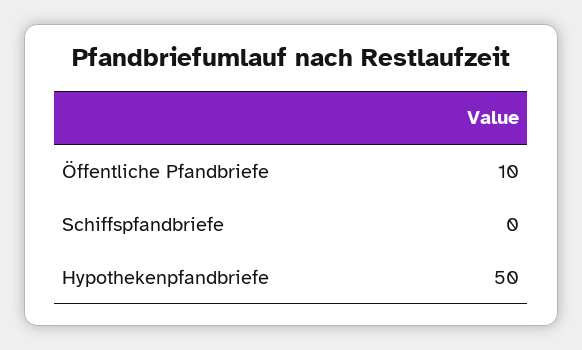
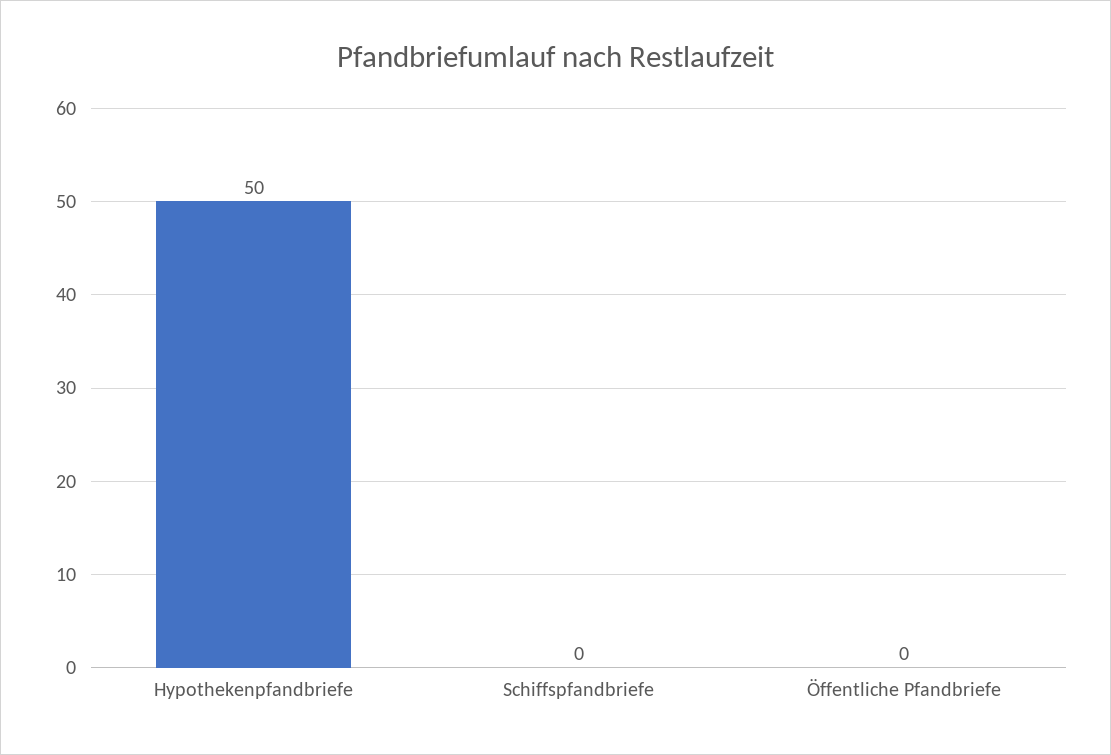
Öffentliche Pfandbriefe: 10 -> 0

